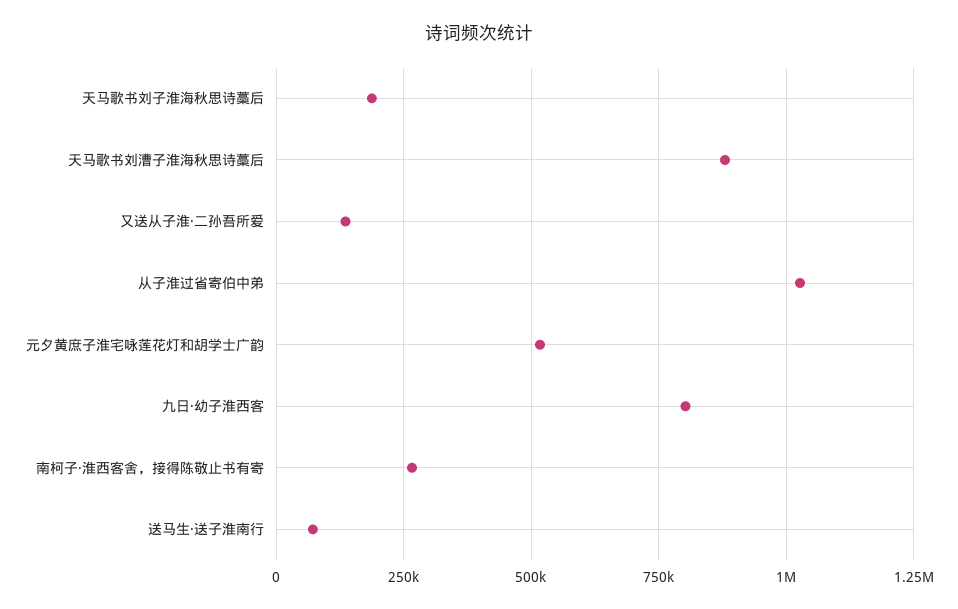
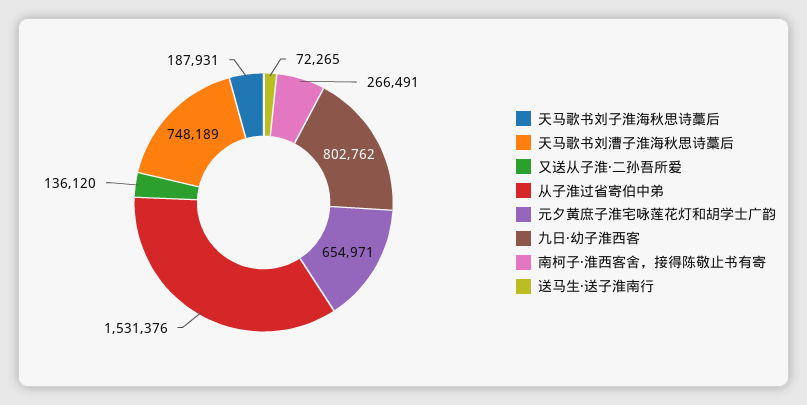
天马歌书刘漕子淮海秋思诗藁后: 875000 -> 748189
从子淮过省寄伯中弟: 1025000 -> 1531376
元夕黄庶子淮宅咏莲花灯和胡学士广韵: 525000 -> 654971

